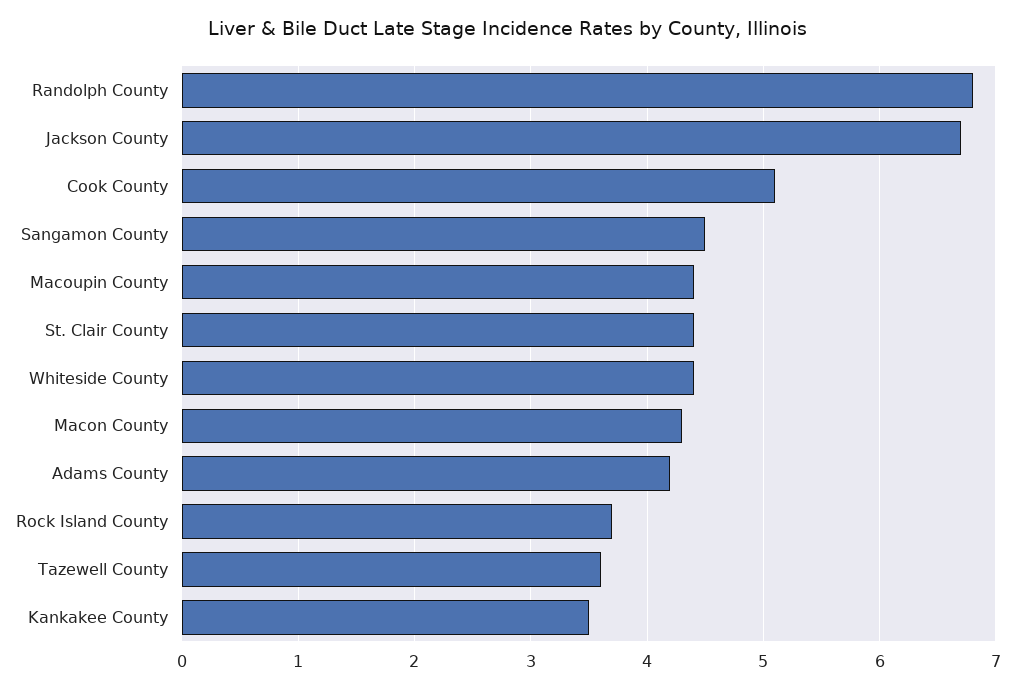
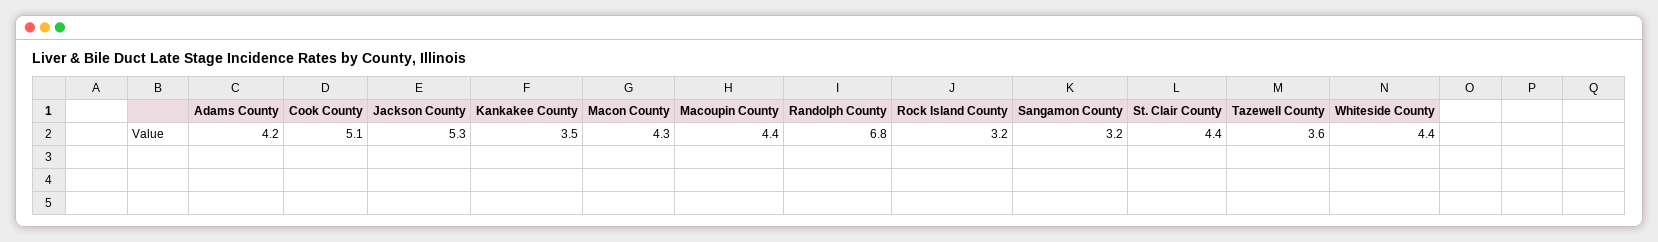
Jackson County: 6.7 -> 5.3
Sangamon County: 4.5 -> 3.2
Rock Island County: 3.7 -> 3.2

